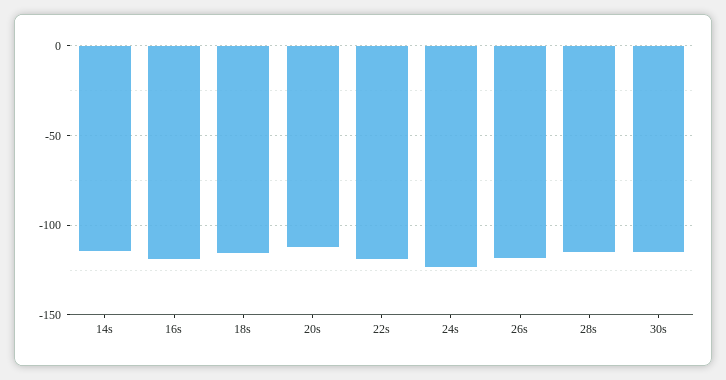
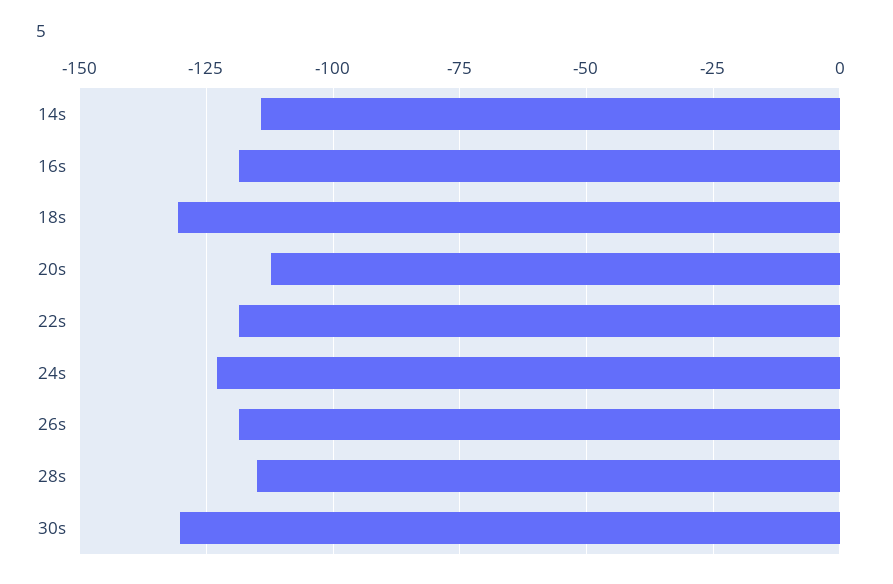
18s: -115 -> -130
30s: -115 -> -130

